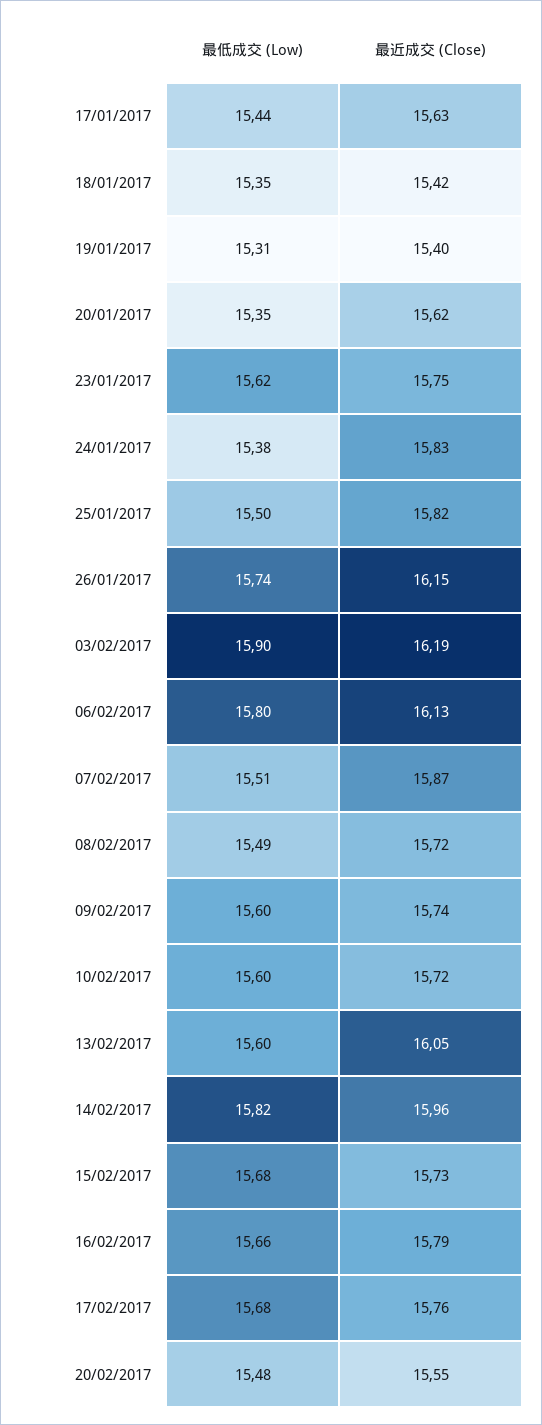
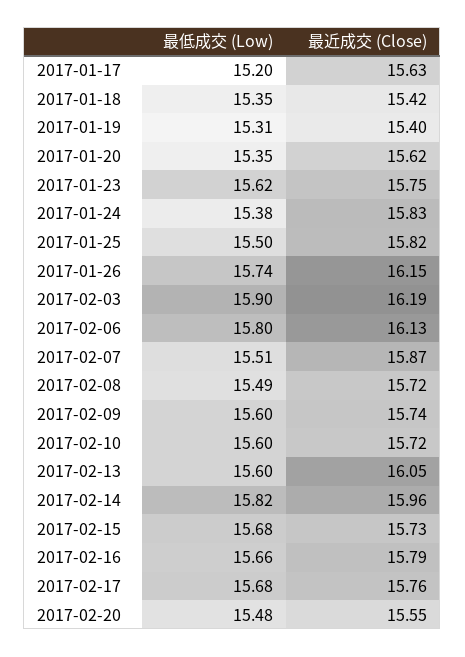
最低成交 (Low), 17/01/2017: 15.44 -> 15.2

